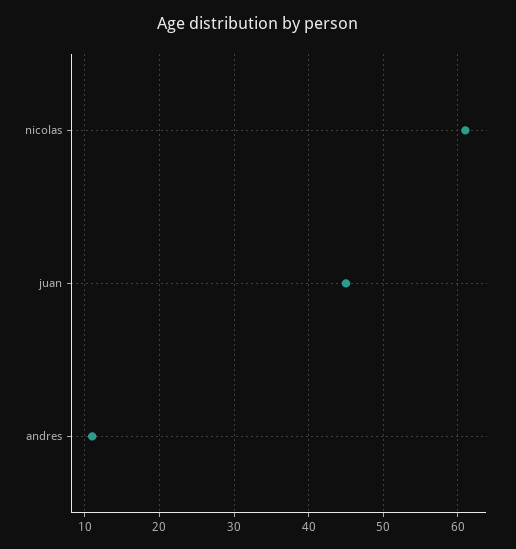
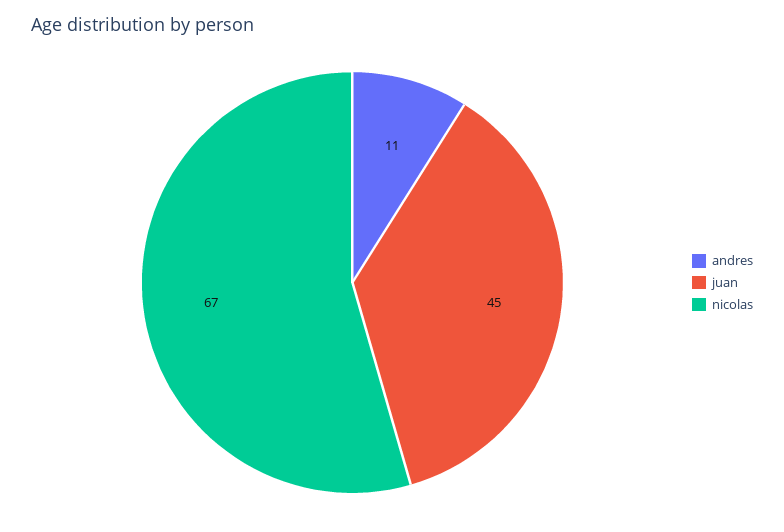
nicolas: 61 -> 67

